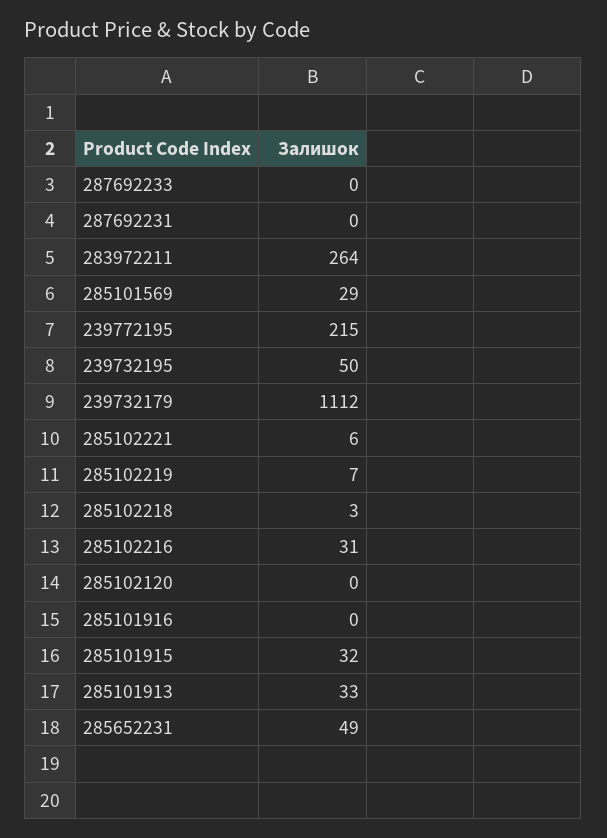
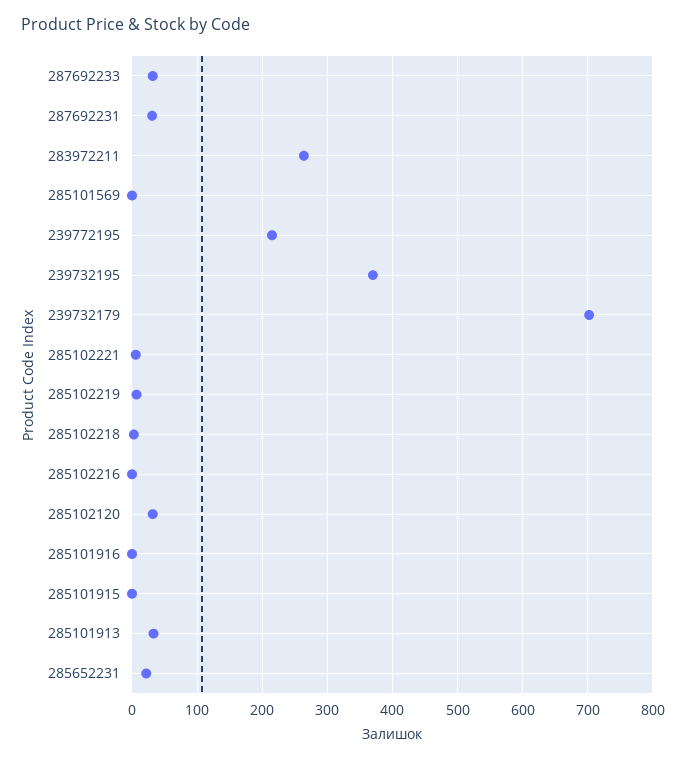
287692233: 0 -> 30
287692231: 0 -> 30
285101569: 29 -> 0
239732195: 50 -> 370
239732179: 1112 -> 700
285102216: 31 -> 0
285102120: 0 -> 30
285101915: 32 -> 0
285652231: 49 -> 20

